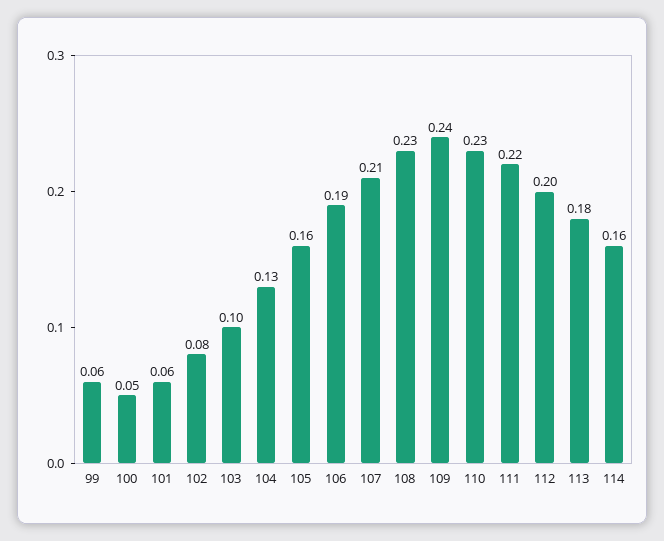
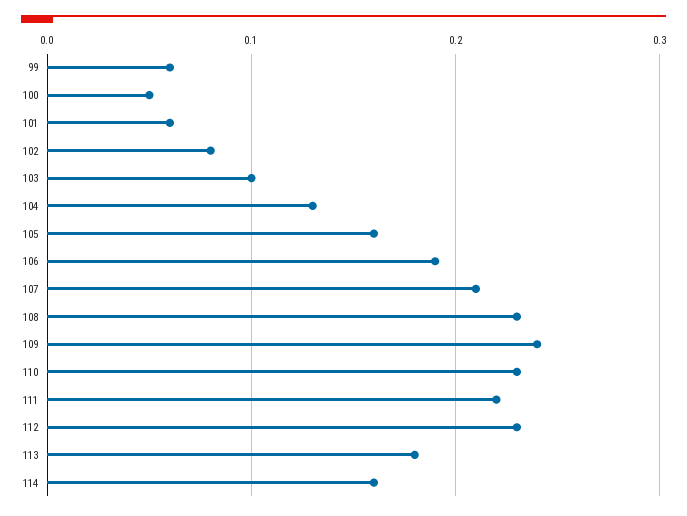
112: 0.2 -> 0.23

